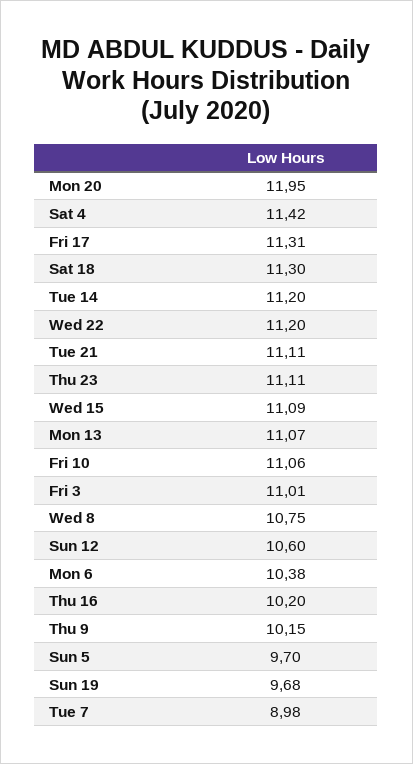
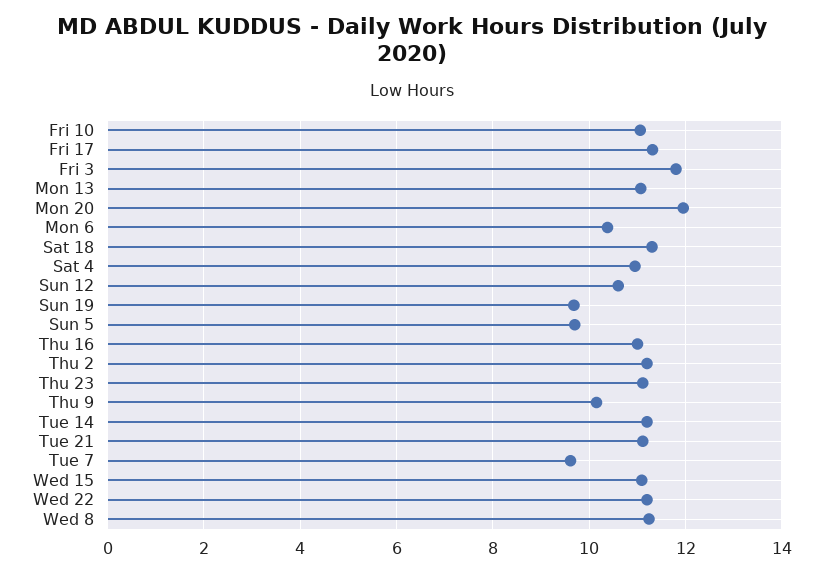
Sat 4: 11.42 -> 11
Fri 3: 11.01 -> 11.8
Wed 8: 10.75 -> 11.2
Thu 16: 10.2 -> 11
Tue 7: 8.98 -> 9.6
Thu 2: none -> 11.2

